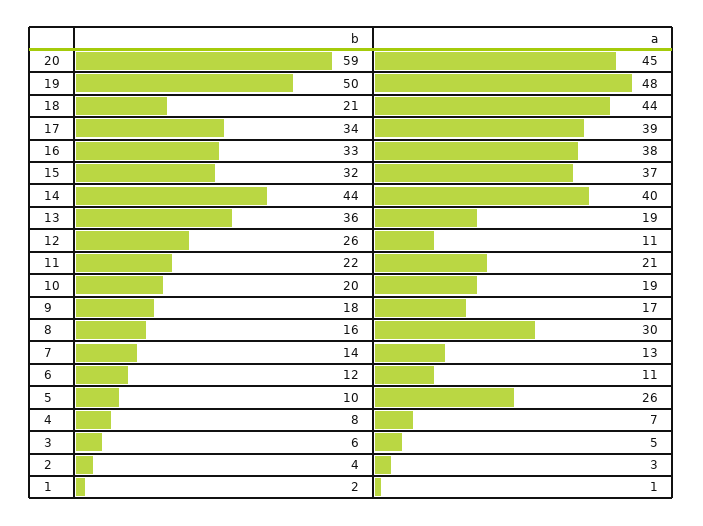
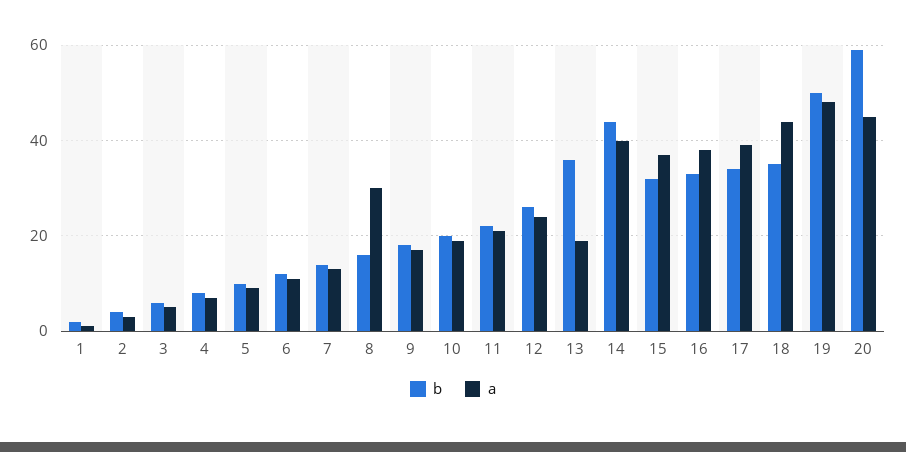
b, 18: 21 -> 35
a, 12: 11 -> 25
a, 5: 26 -> 10

